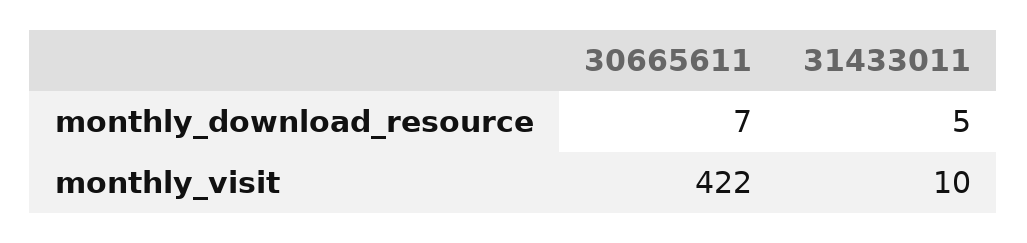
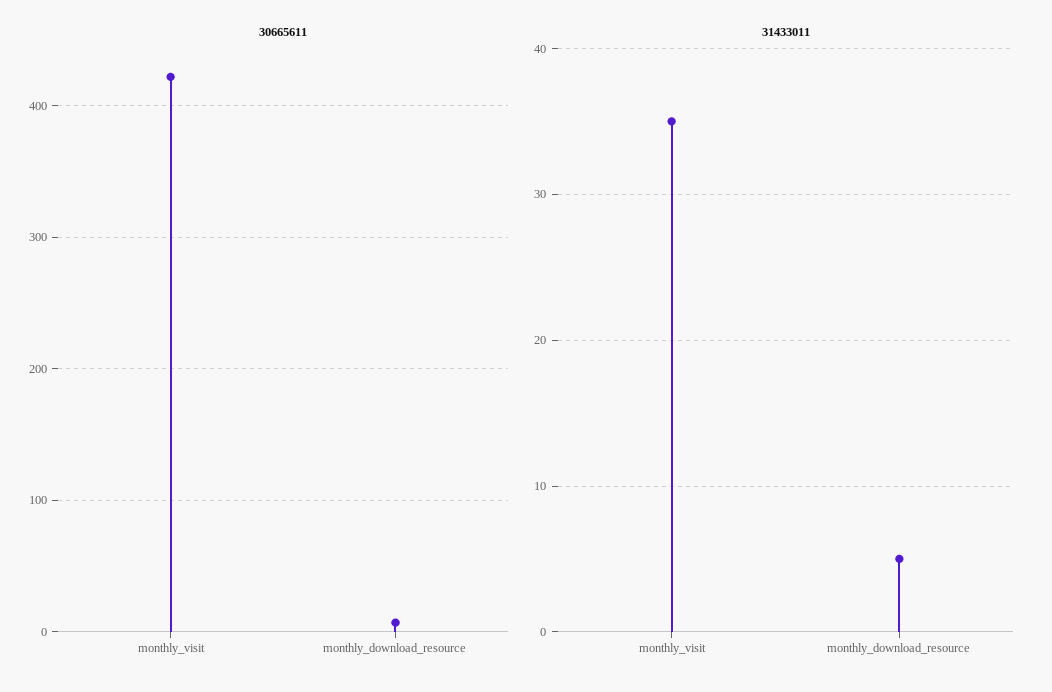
31433011, monthly_visit: 10 -> 35

